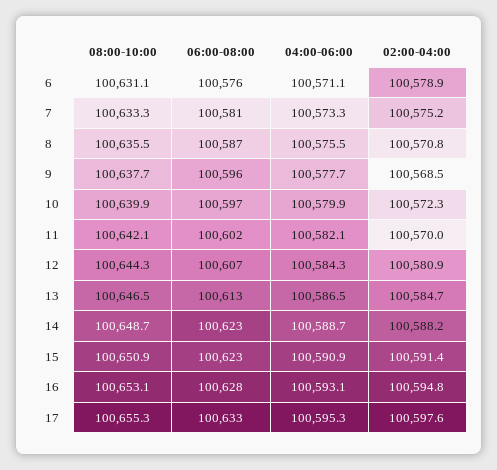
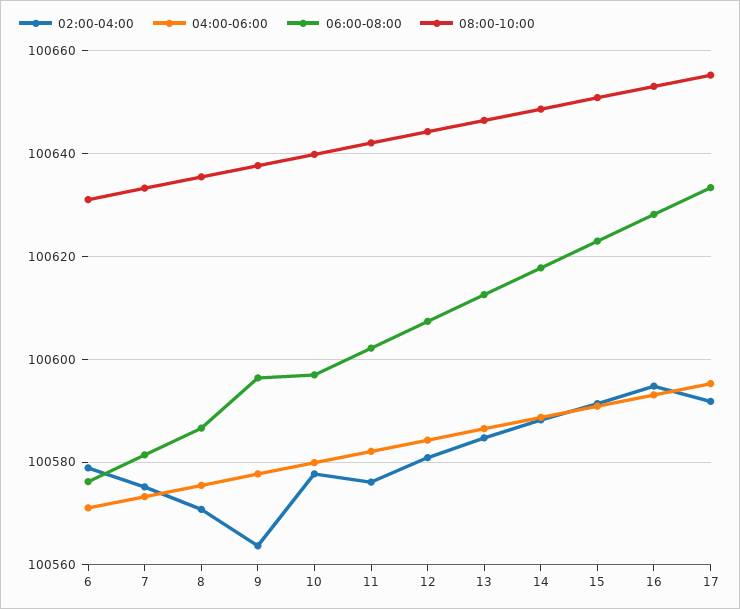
02:00-04:00, 9: 100568.5 -> 100564
02:00-04:00, 10: 100572.3 -> 100578
02:00-04:00, 11: 100570 -> 100576
06:00-08:00, 14: 100623 -> 100618
02:00-04:00, 17: 100597.6 -> 100592

